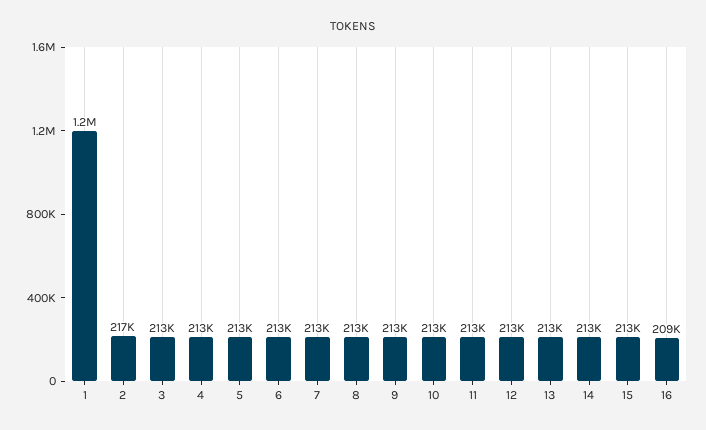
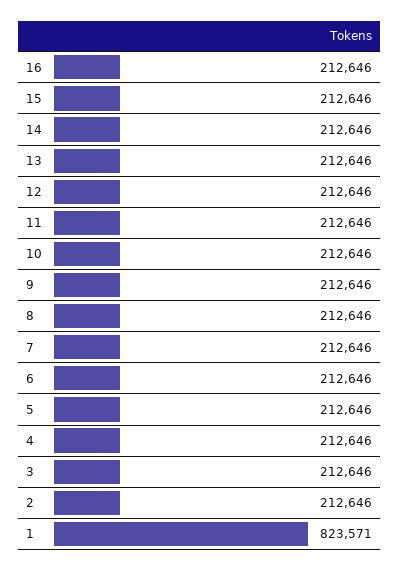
1: 1200000 -> 823571
2: 217000 -> 212646
16: 209000 -> 212646

